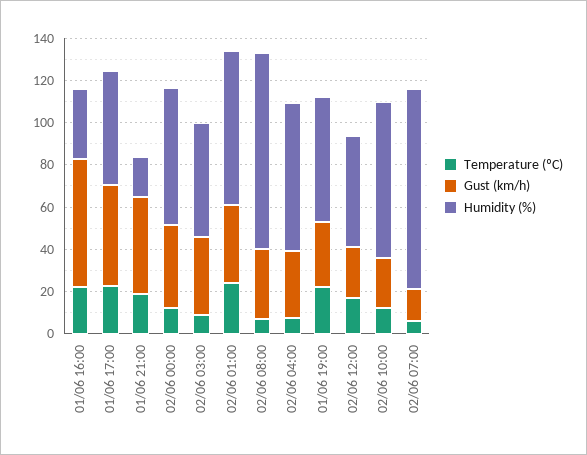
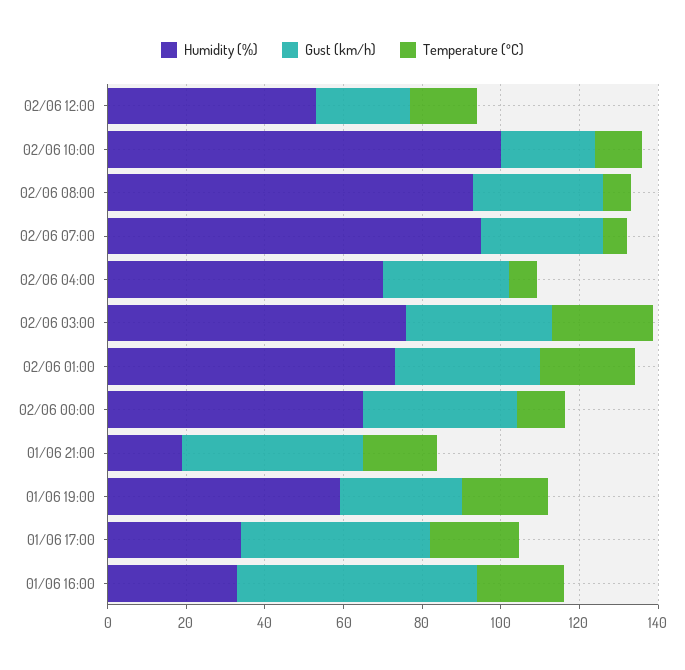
Humidity (%), 01/06 17:00: 55 -> 35
Temperature (ºC), 02/06 03:00: 10 -> 25
Humidity (%), 02/06 03:00: 55 -> 75
Humidity (%), 02/06 10:00: 75 -> 100
Gust (km/h), 02/06 07:00: 15 -> 30

